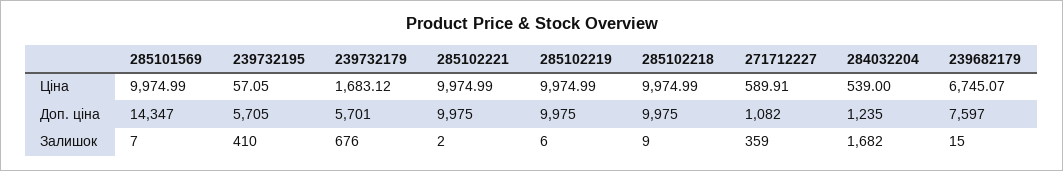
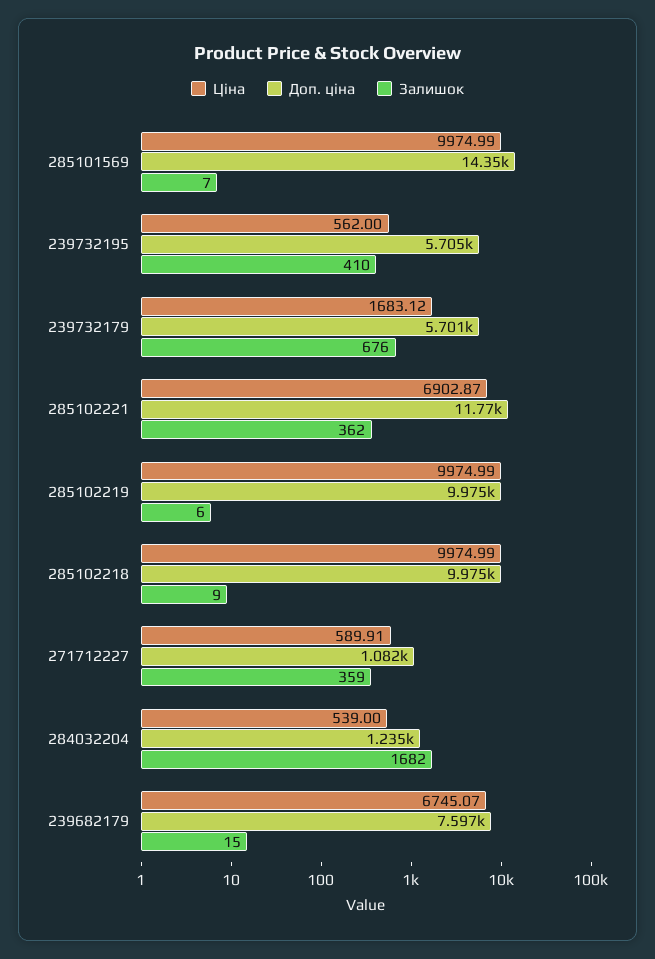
Ціна, 239732195: 57.05 -> 562
Ціна, 285102221: 9974.99 -> 6902.87
Доп. ціна, 285102221: 9975 -> 11770
Залишок, 285102221: 2 -> 362

